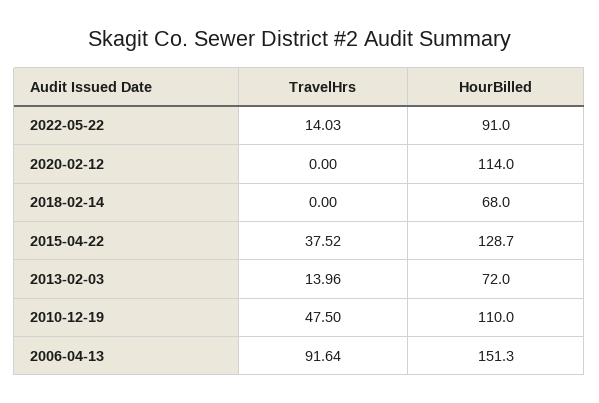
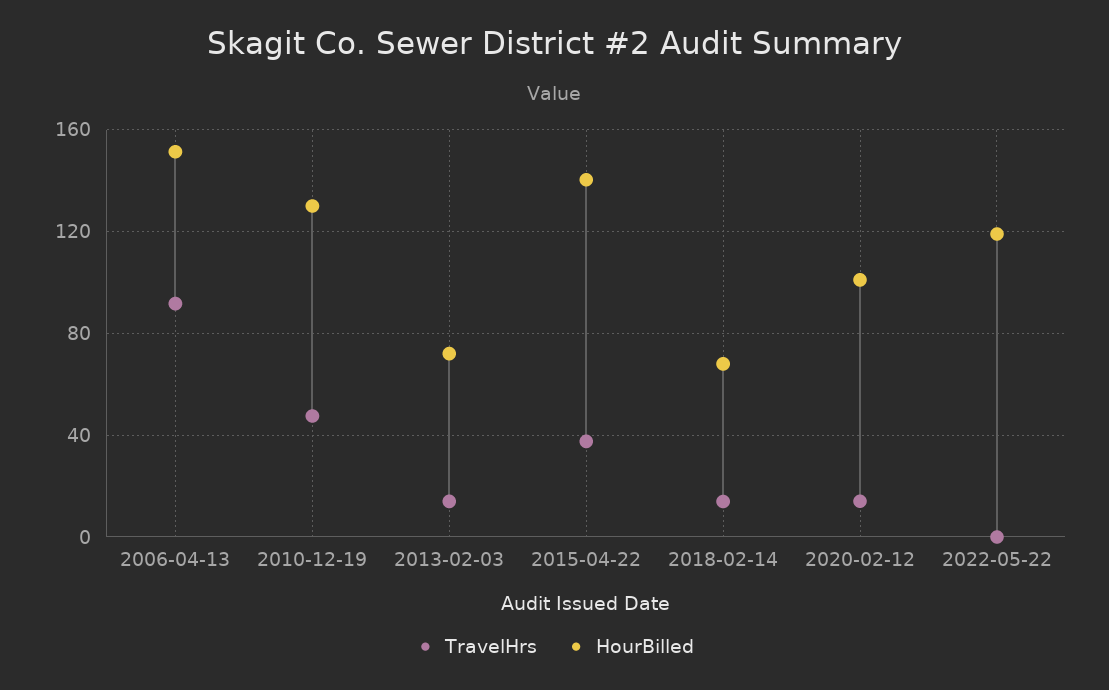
TravelHrs, 2022-05-22: 14.03 -> 0
HourBilled, 2022-05-22: 91 -> 120
TravelHrs, 2020-02-12: 0 -> 15
HourBilled, 2020-02-12: 114 -> 100
TravelHrs, 2018-02-14: 0 -> 15
HourBilled, 2015-04-22: 128.7 -> 140
HourBilled, 2010-12-19: 110 -> 130

